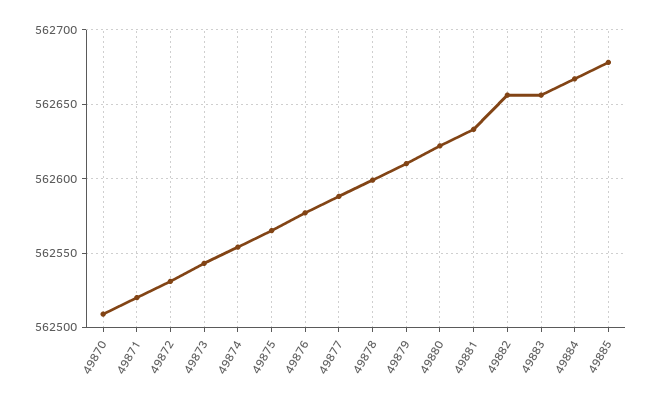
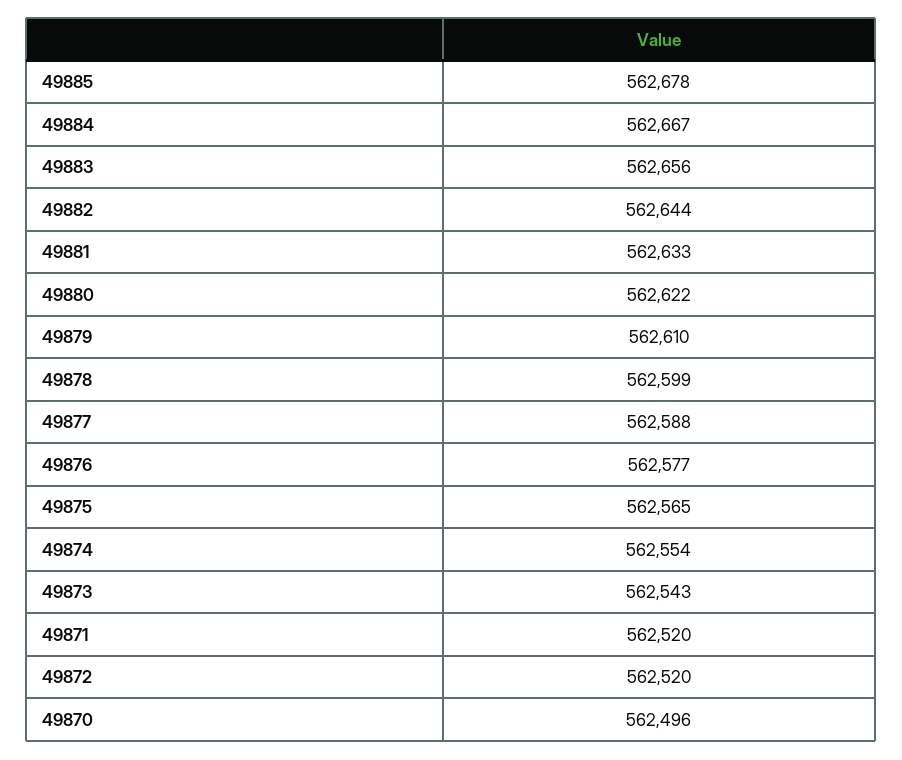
49870: 562510 -> 562496
49872: 562530 -> 562520
49882: 562655 -> 562644

